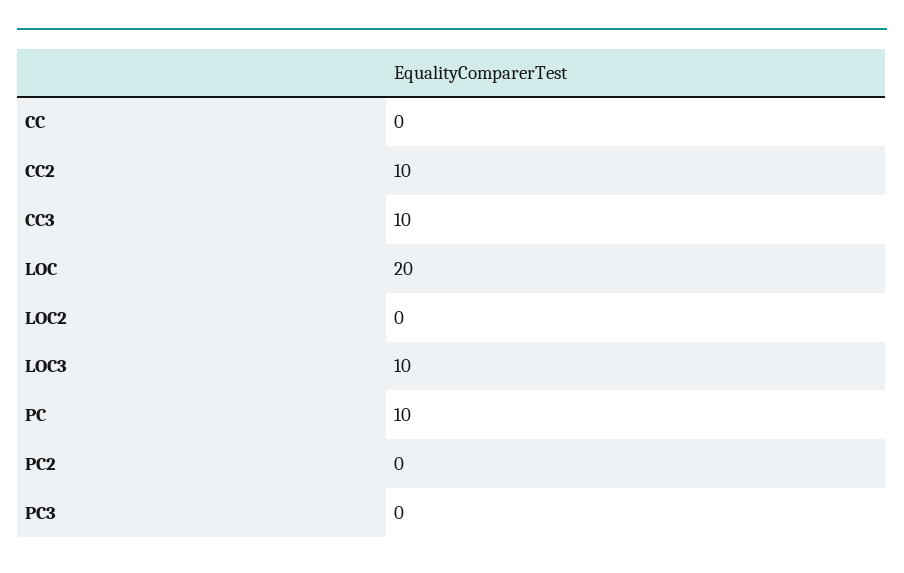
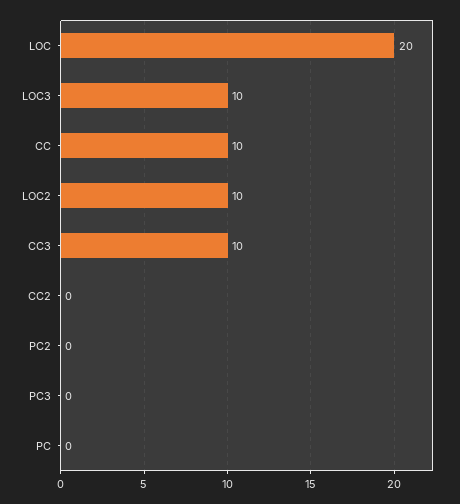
CC: 0 -> 10
CC2: 10 -> 0
LOC2: 0 -> 10
PC: 10 -> 0

